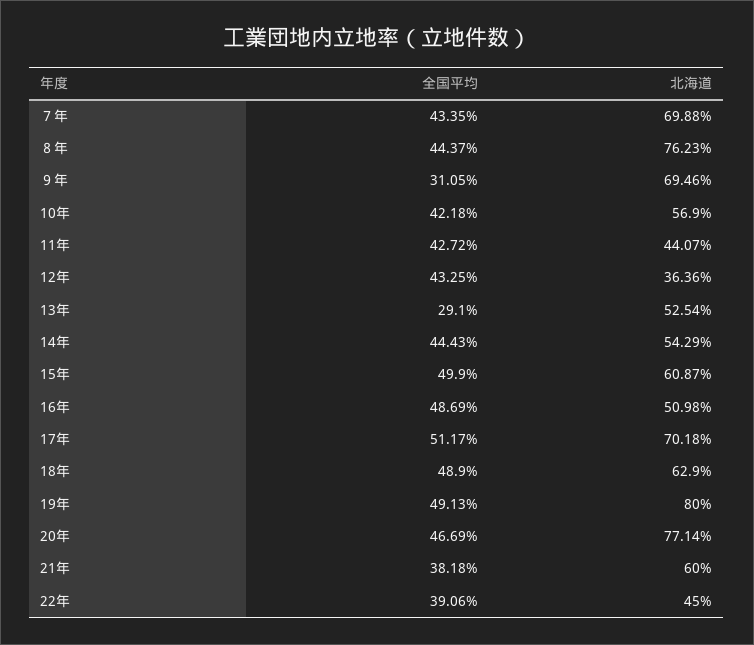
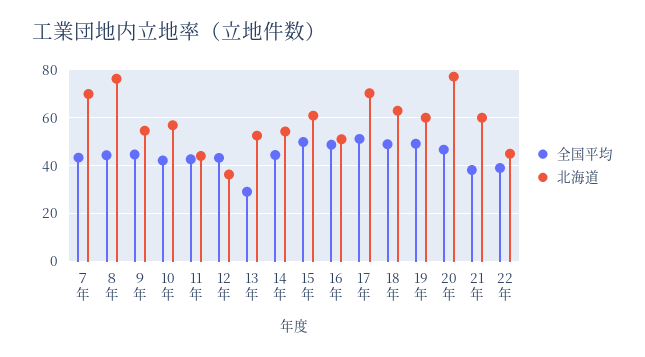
全国平均, ９年: 31.05 -> 45
北海道, ９年: 69.46 -> 55
北海道, 19年: 80 -> 60

